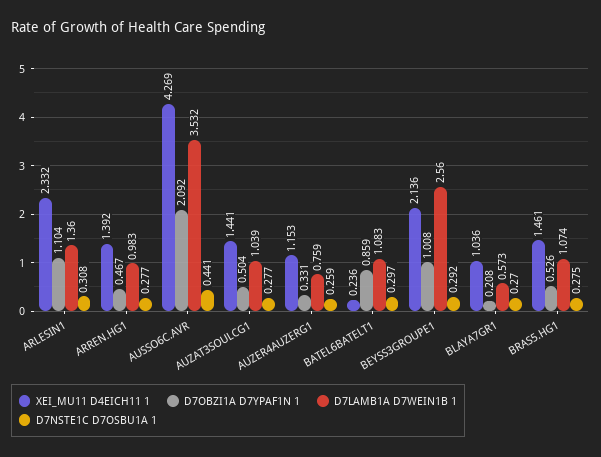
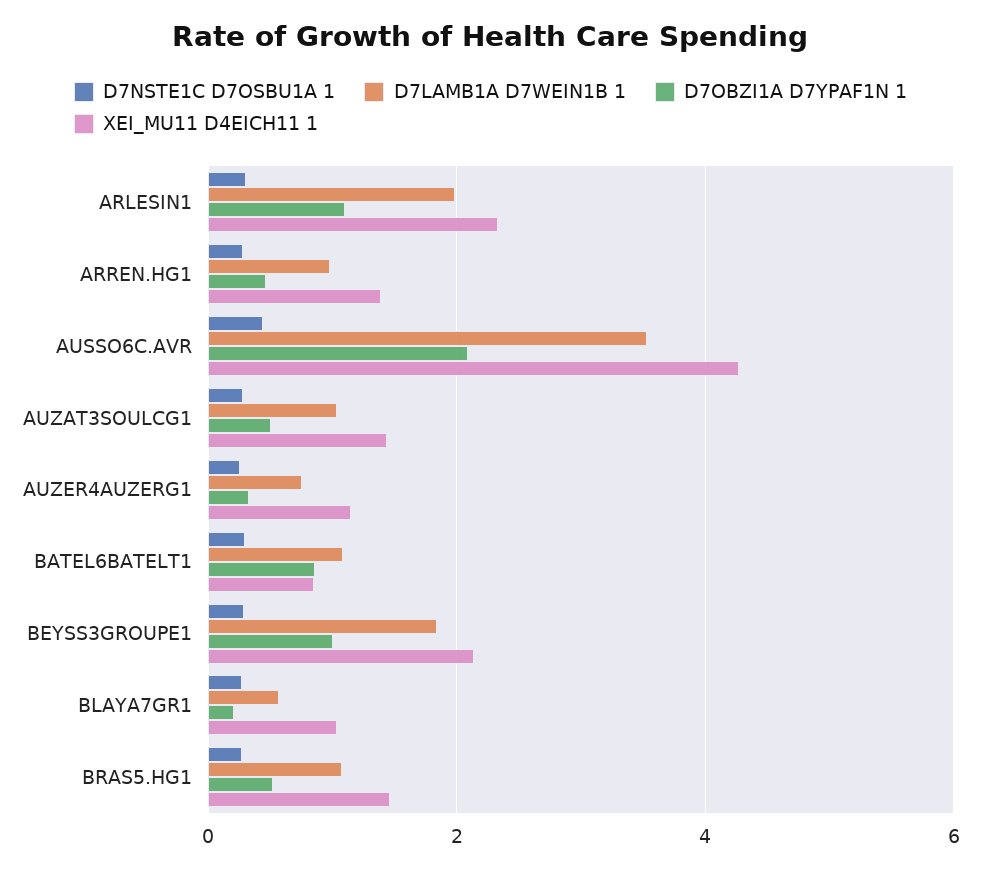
D7LAMB1A D7WEIN1B 1, ARLESIN1: 1.36 -> 2
XEI_MU11 D4EICH11 1, BATEL6BATELT1: 0.236 -> 0.8
D7LAMB1A D7WEIN1B 1, BEYSS3GROUPE1: 2.56 -> 1.8

